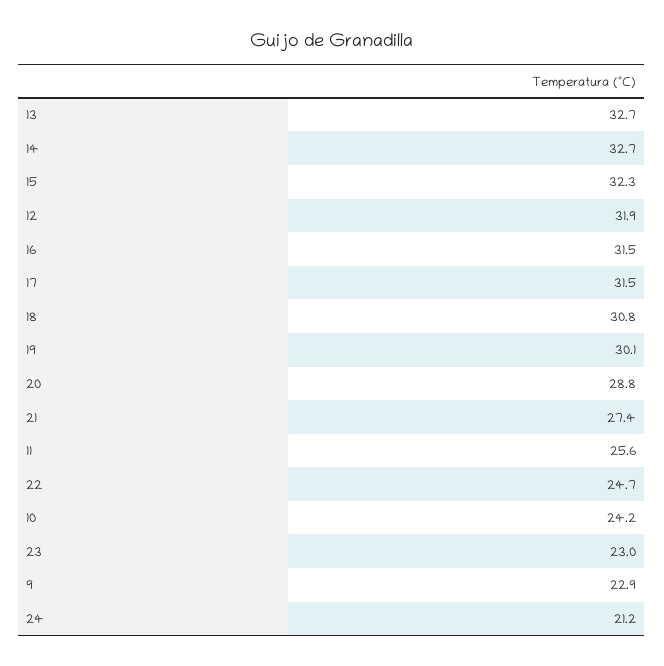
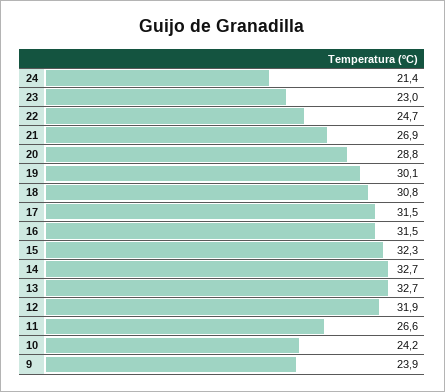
21: 27.4 -> 26.9
11: 25.6 -> 26.6
9: 22.9 -> 23.9
24: 21.2 -> 21.4

